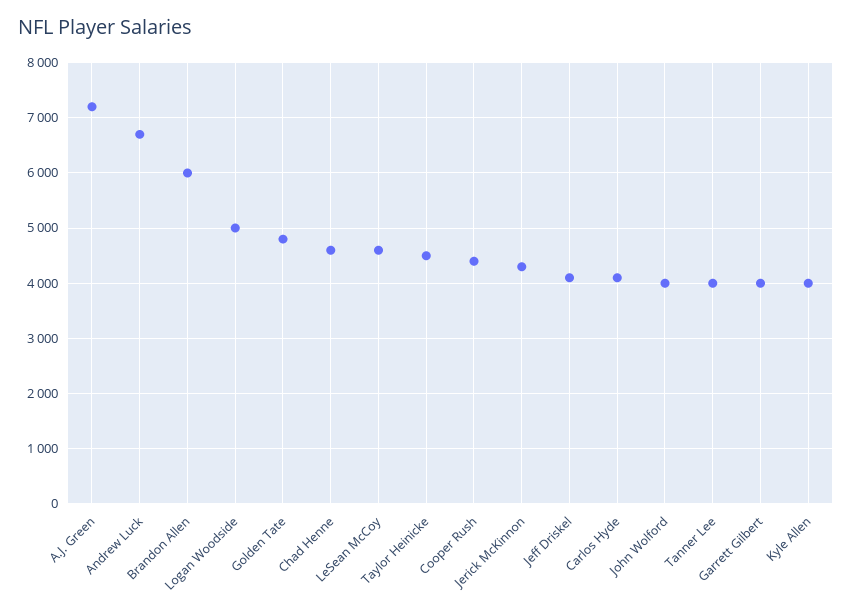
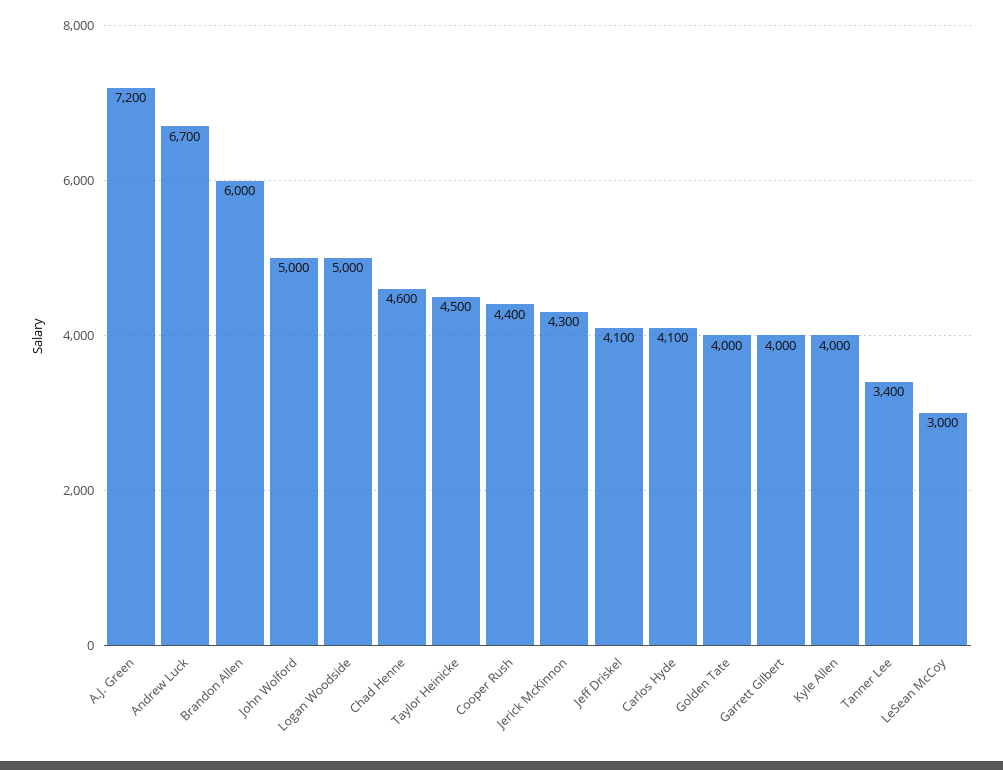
Golden Tate: 4800 -> 4000
LeSean McCoy: 4600 -> 3000
John Wolford: 4000 -> 5000
Tanner Lee: 4000 -> 3400

